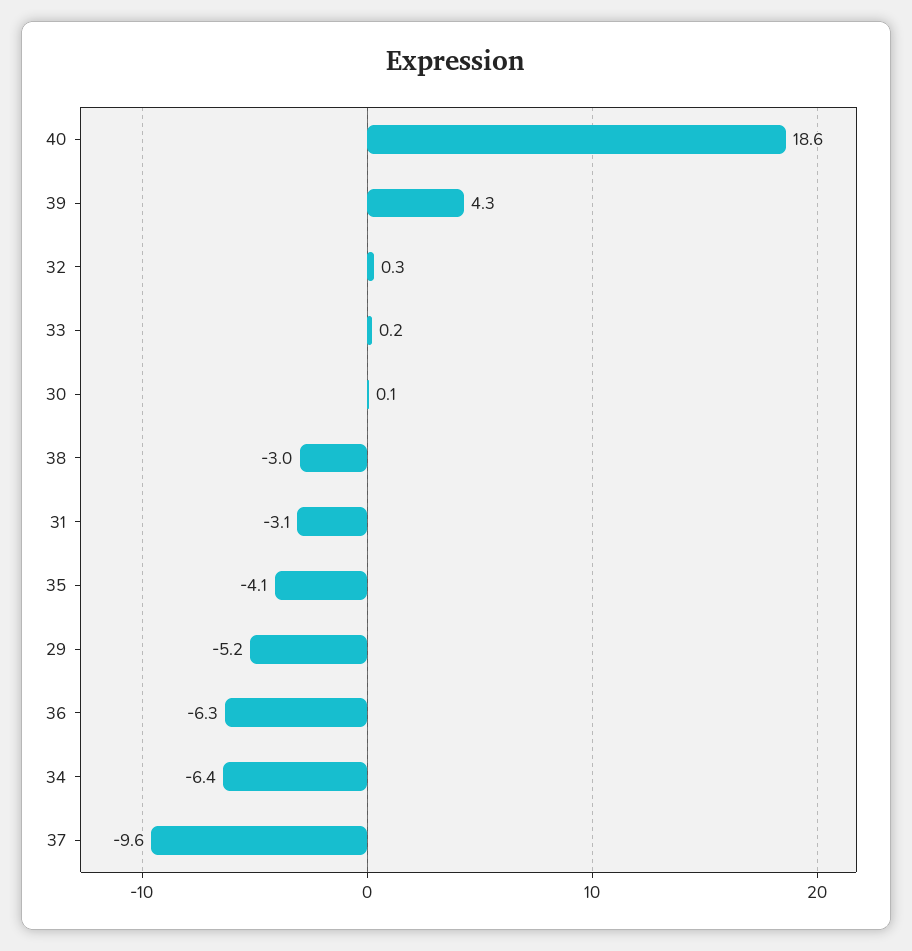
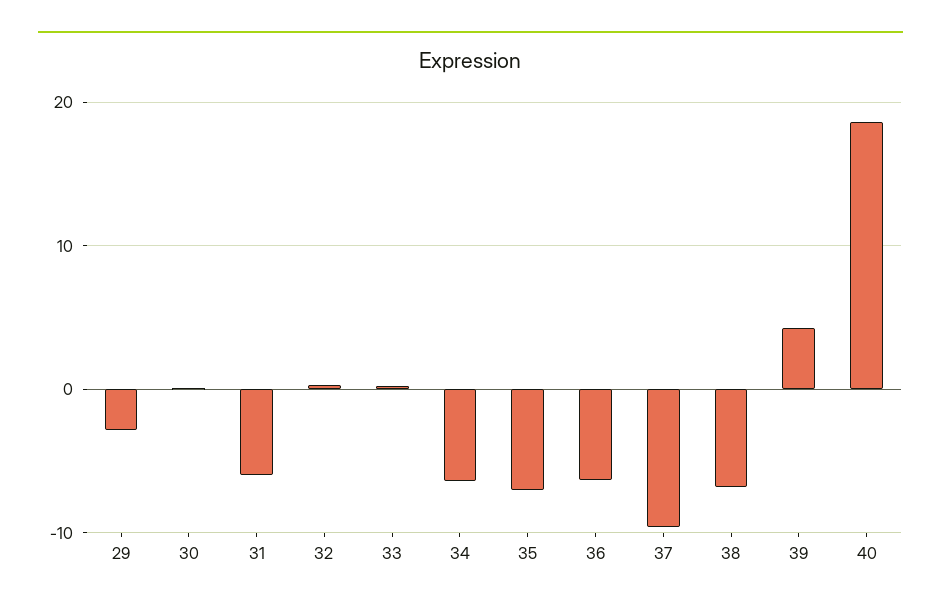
38: -3 -> -7
31: -3.1 -> -6
35: -4.1 -> -7
29: -5.2 -> -3

